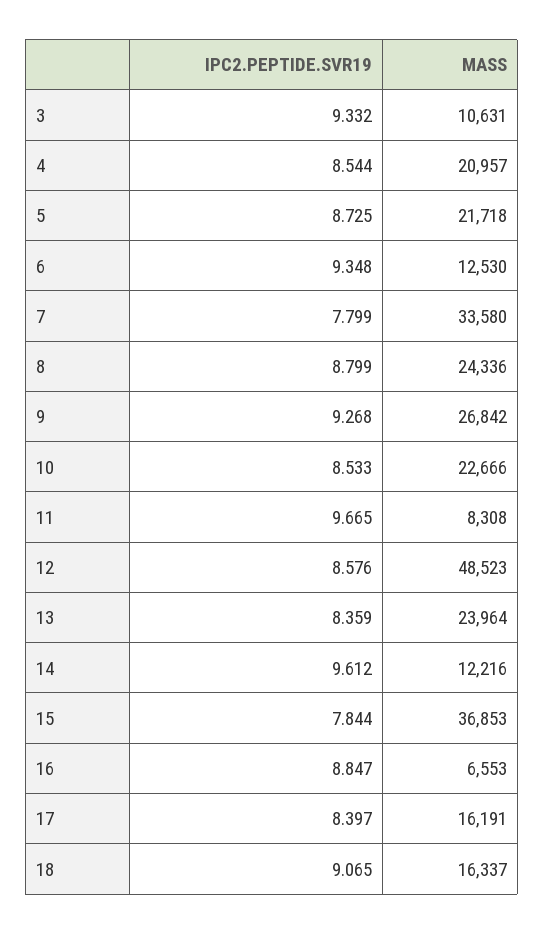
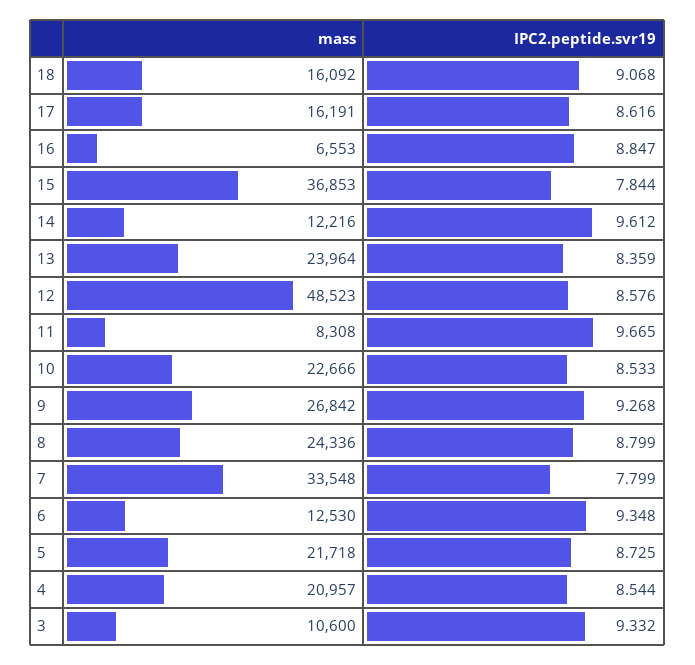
MASS, 3: 10631 -> 10600
MASS, 7: 33580 -> 33548
IPC2.PEPTIDE.SVR19, 17: 8.397 -> 8.616
IPC2.PEPTIDE.SVR19, 18: 9.065 -> 9.068
MASS, 18: 16337 -> 16092

